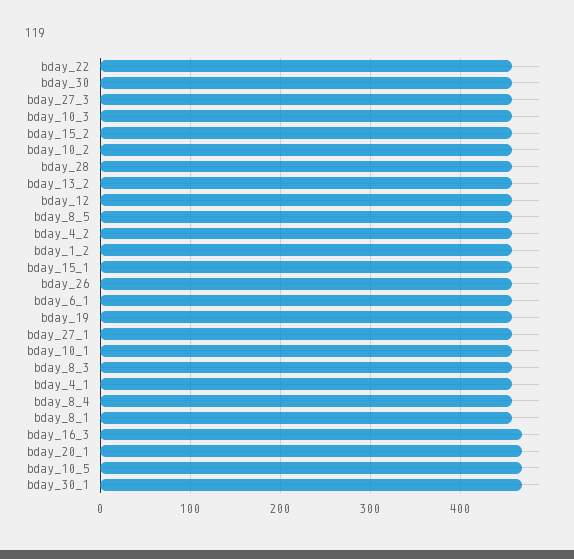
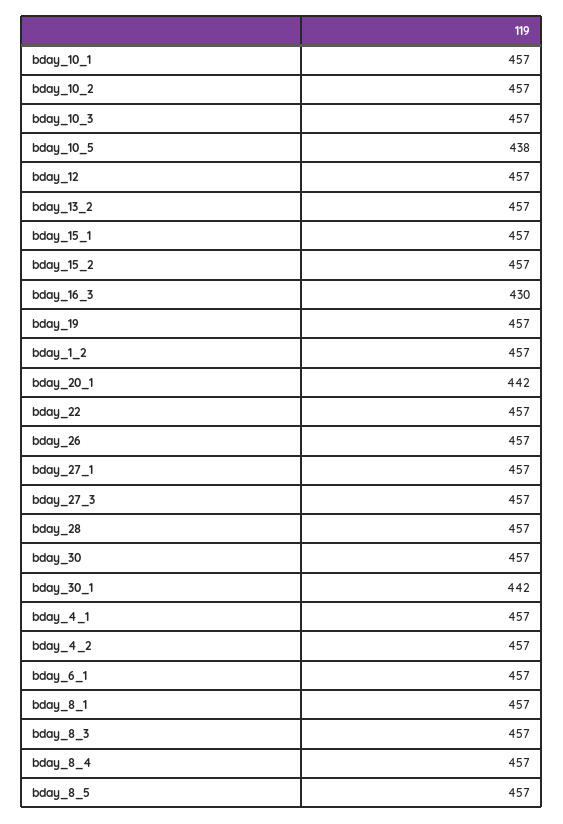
bday_16_3: 470 -> 430
bday_20_1: 470 -> 442
bday_10_5: 470 -> 438
bday_30_1: 470 -> 442

